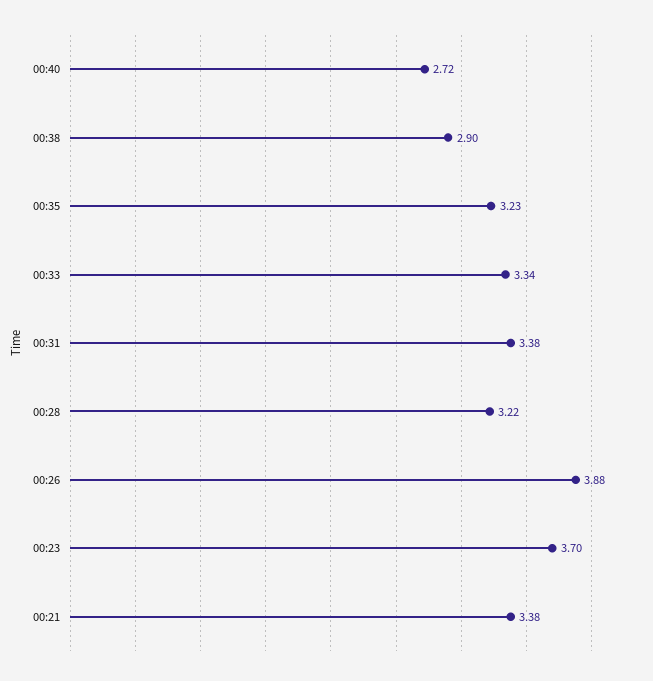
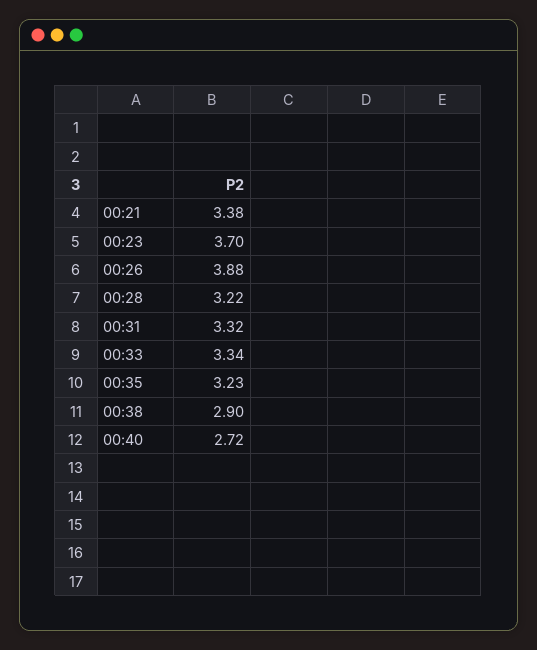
00:31: 3.38 -> 3.32

